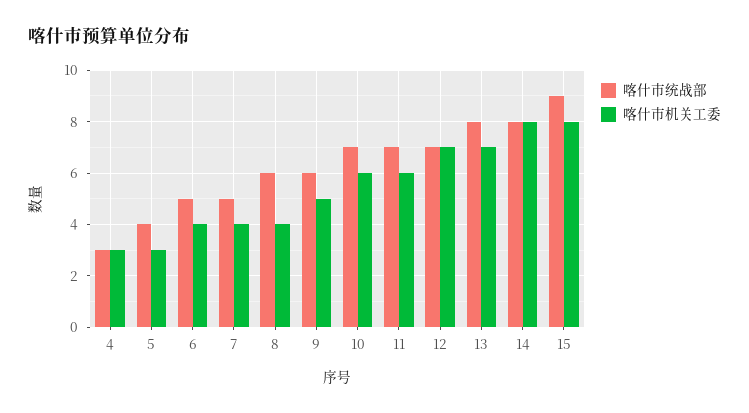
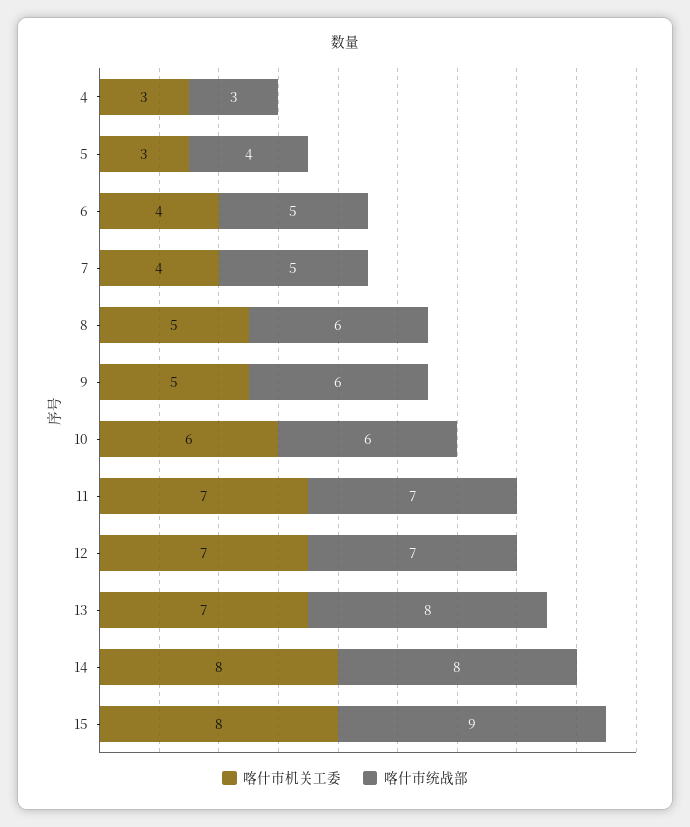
喀什市机关工委, 8: 4 -> 5
喀什市统战部, 10: 7 -> 6
喀什市机关工委, 11: 6 -> 7

